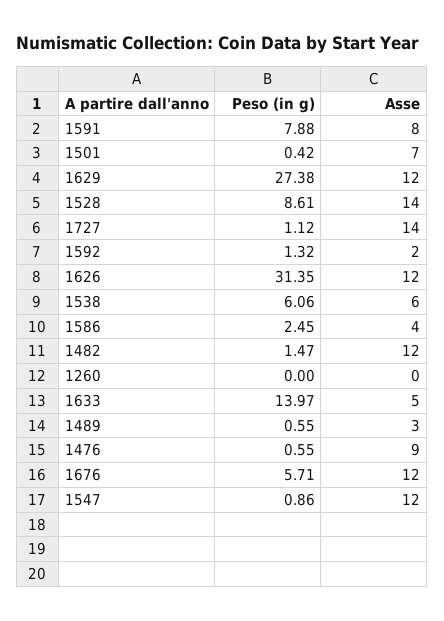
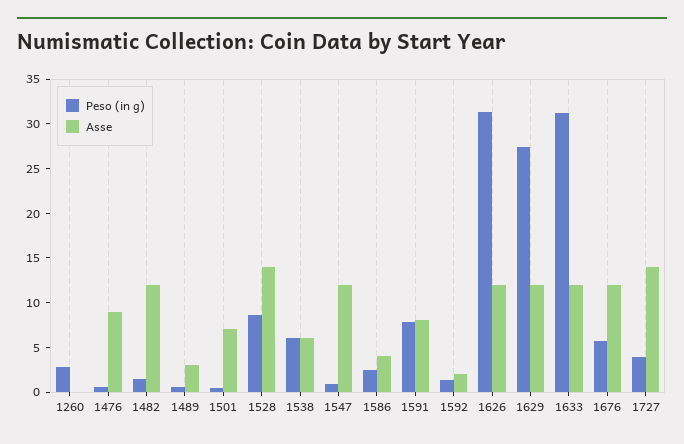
Peso (in g), 1727: 1.12 -> 4
Peso (in g), 1260: 0 -> 3
Peso (in g), 1633: 13.97 -> 31
Asse, 1633: 5 -> 12

